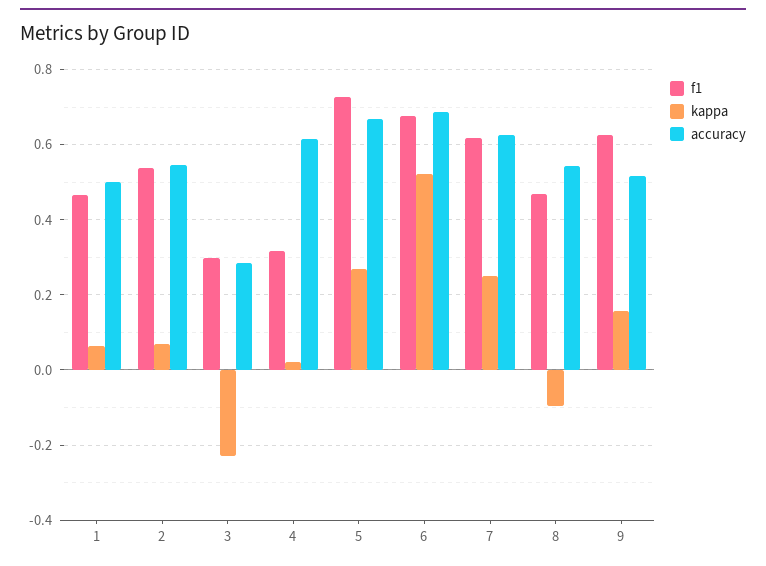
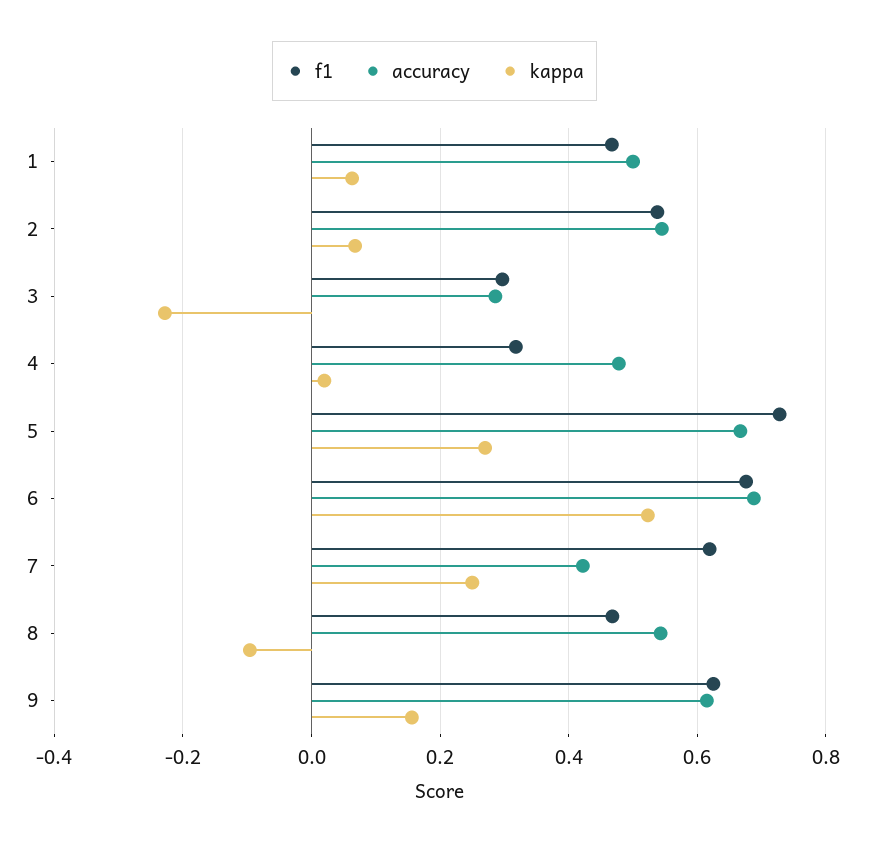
accuracy, 4: 0.62 -> 0.48
accuracy, 7: 0.62 -> 0.42
accuracy, 9: 0.52 -> 0.62

